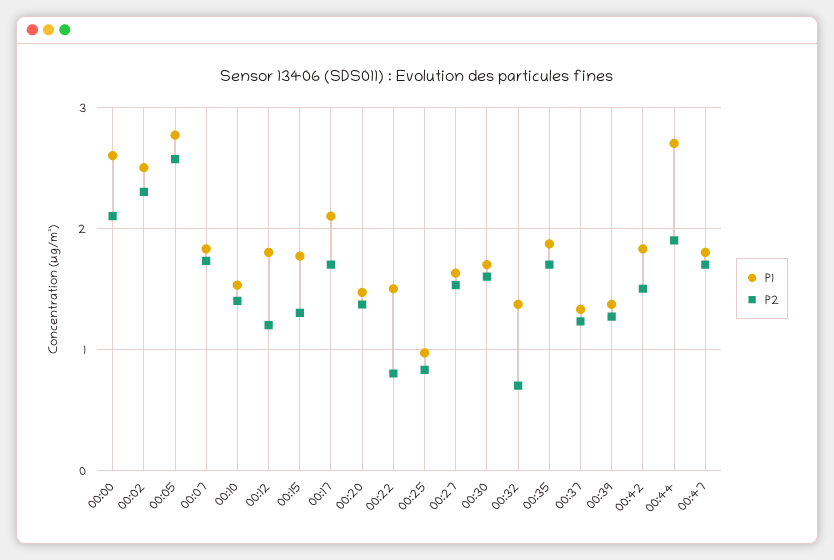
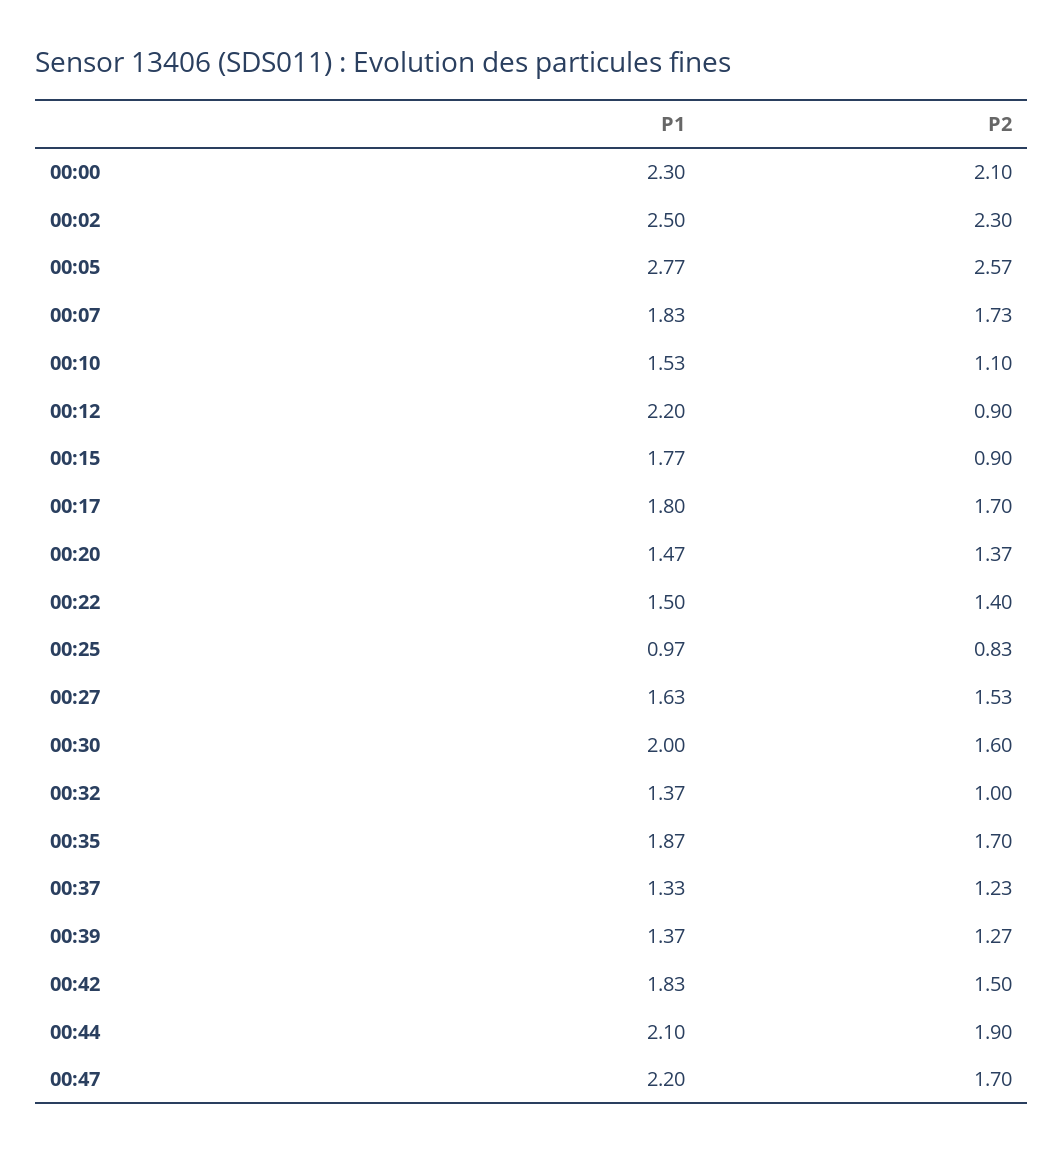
P1, 00:00: 2.6 -> 2.3
P2, 00:10: 1.4 -> 1.1
P1, 00:12: 1.8 -> 2.2
P2, 00:12: 1.2 -> 0.9
P2, 00:15: 1.3 -> 0.9
P1, 00:17: 2.1 -> 1.8
P2, 00:22: 0.8 -> 1.4
P1, 00:30: 1.7 -> 2
P2, 00:32: 0.7 -> 1
P1, 00:44: 2.7 -> 2.1
P1, 00:47: 1.8 -> 2.2

